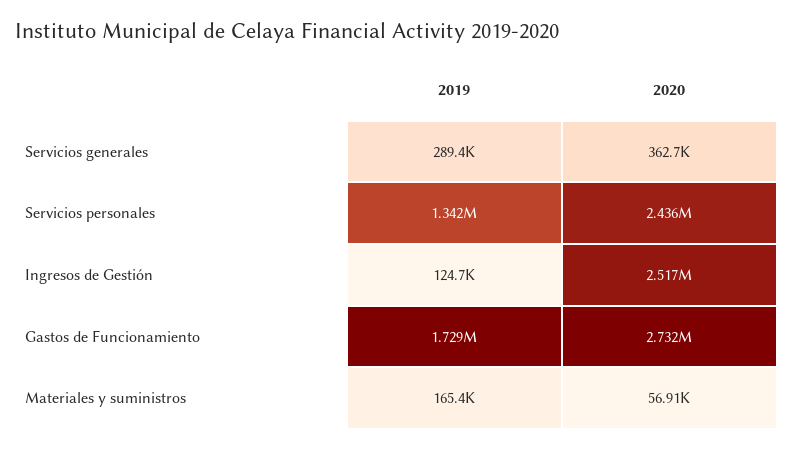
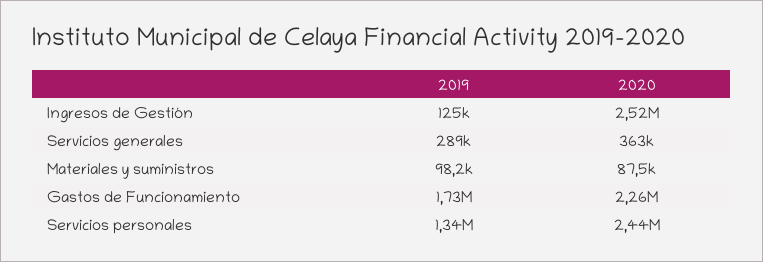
2020, Gastos de Funcionamiento: 2732000 -> 2260000
2019, Materiales y suministros: 165400 -> 98200
2020, Materiales y suministros: 56910 -> 87500

